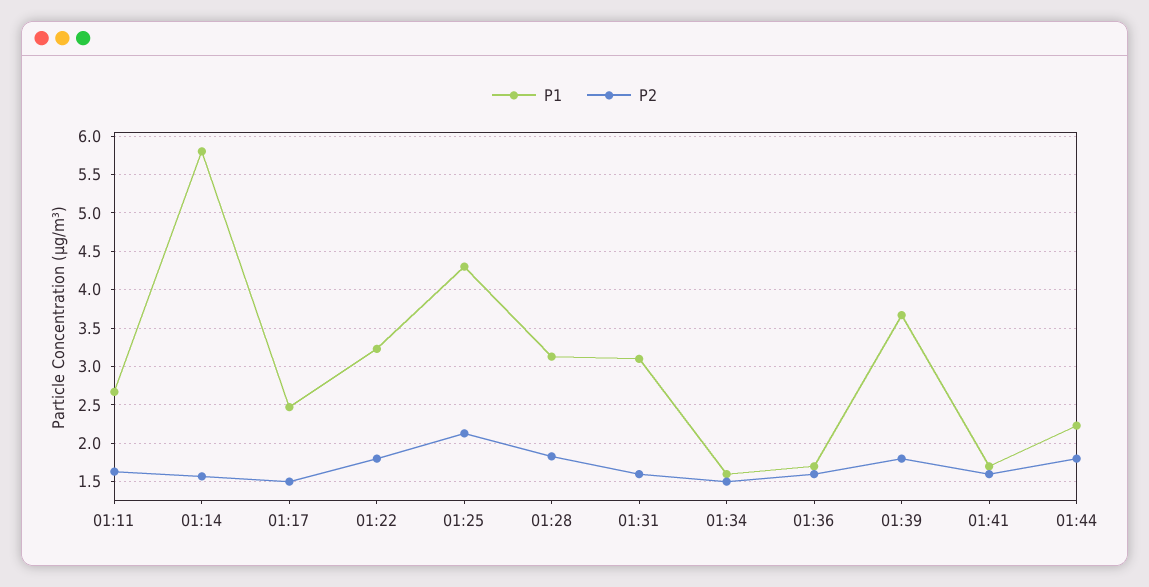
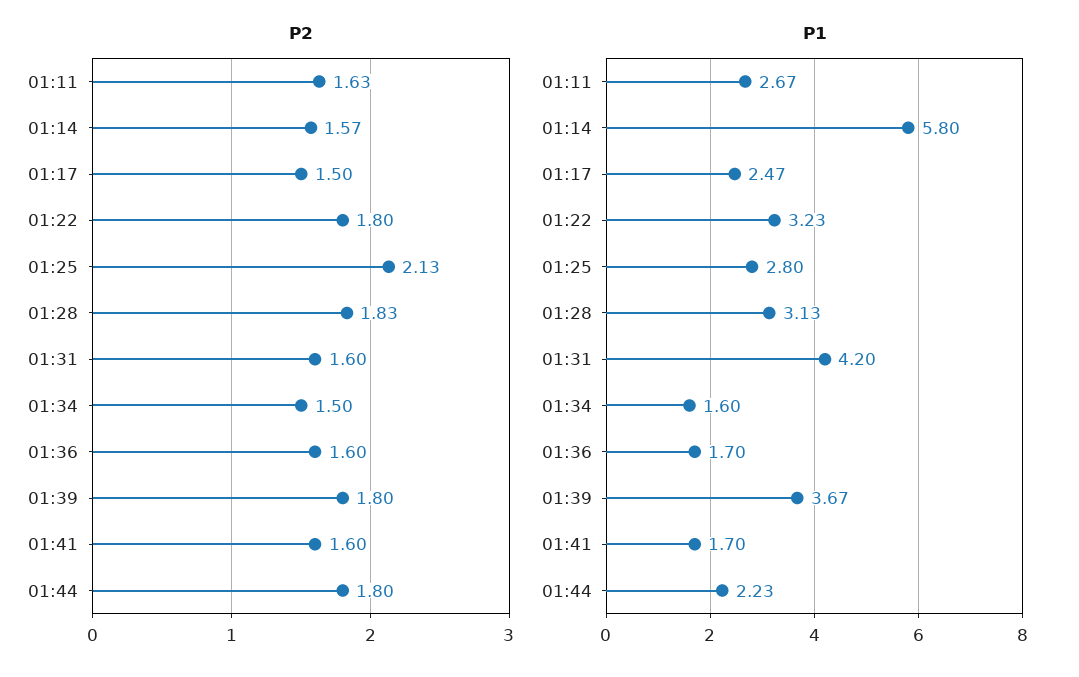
P1, 01:25: 4.3 -> 2.8
P1, 01:31: 3.1 -> 4.2

